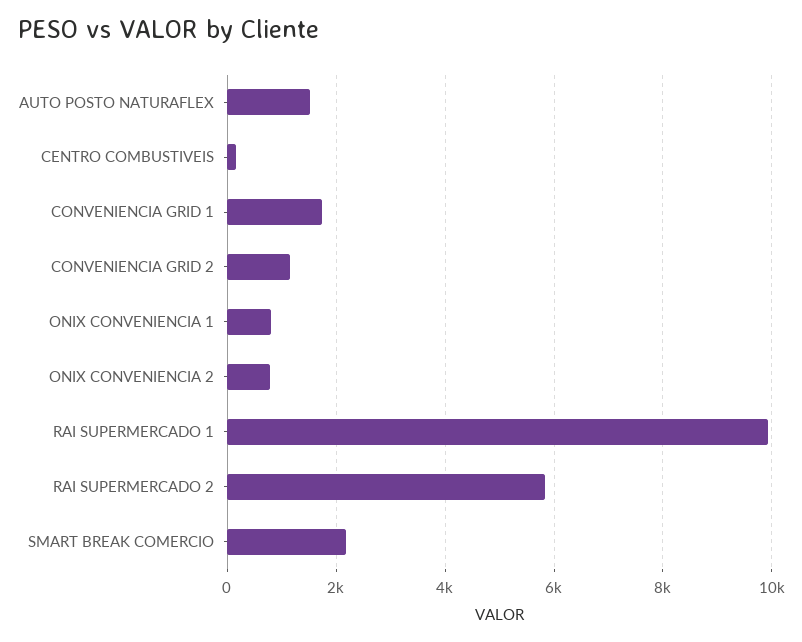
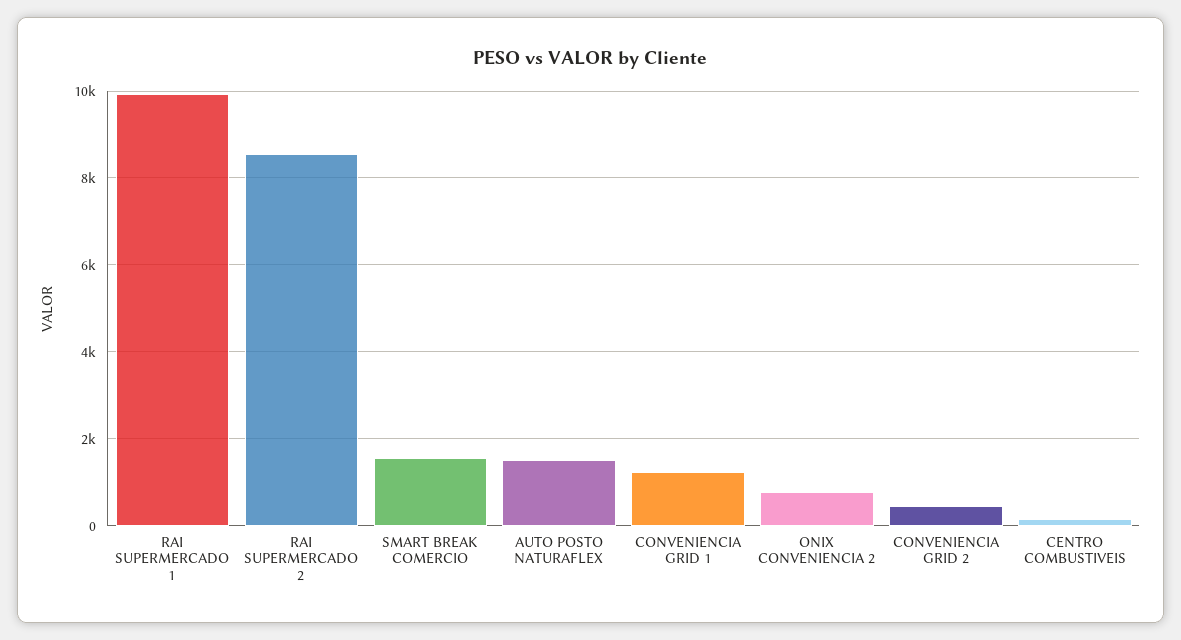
CONVENIENCIA GRID 1: 1800 -> 1200
CONVENIENCIA GRID 2: 1200 -> 400
ONIX CONVENIENCIA 1: 800 -> none
RAI SUPERMERCADO 2: 5800 -> 8600
SMART BREAK COMERCIO: 2200 -> 1600

